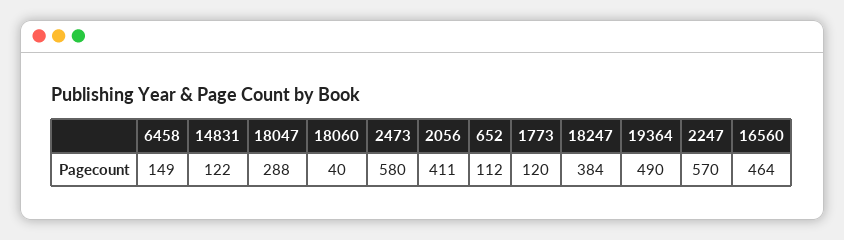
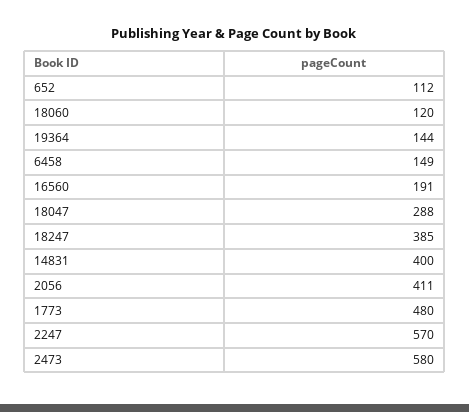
14831: 122 -> 400
18060: 40 -> 120
1773: 120 -> 480
18247: 384 -> 385
19364: 490 -> 144
16560: 464 -> 191

